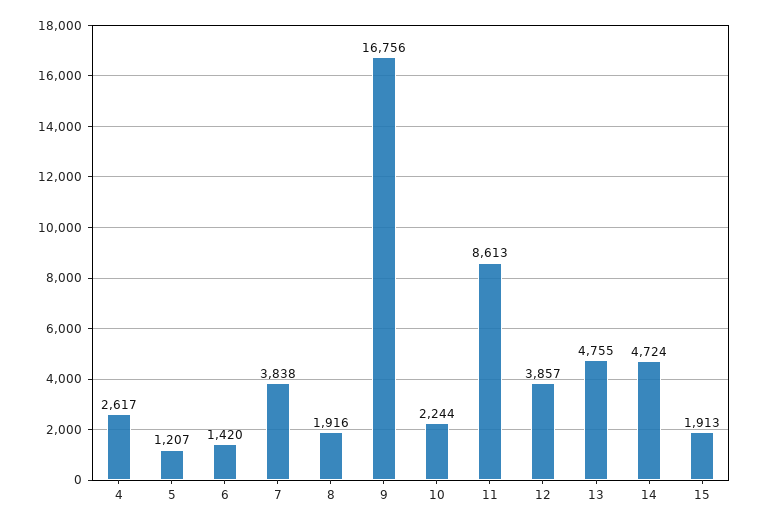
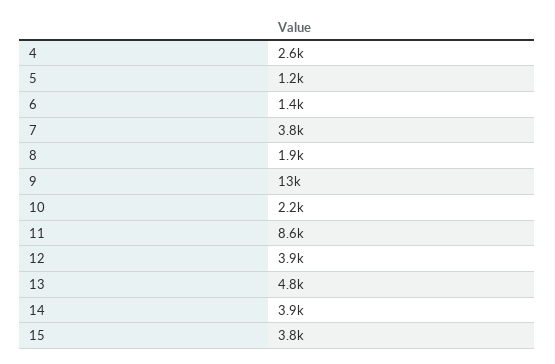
9: 16756 -> 13000
14: 4724 -> 3900
15: 1913 -> 3800

